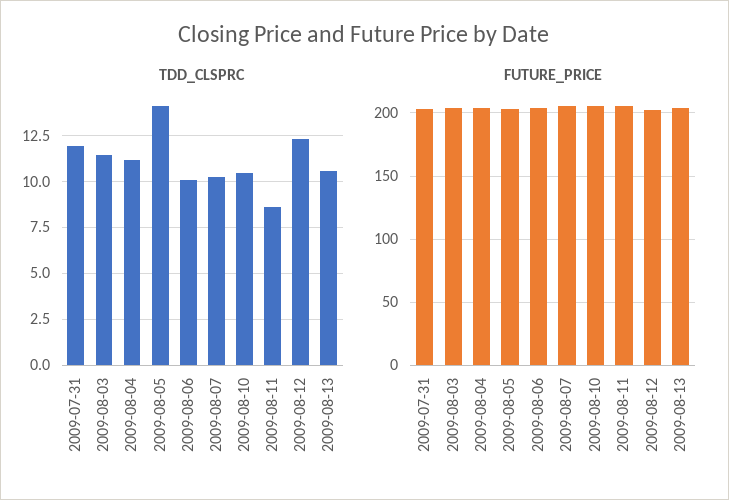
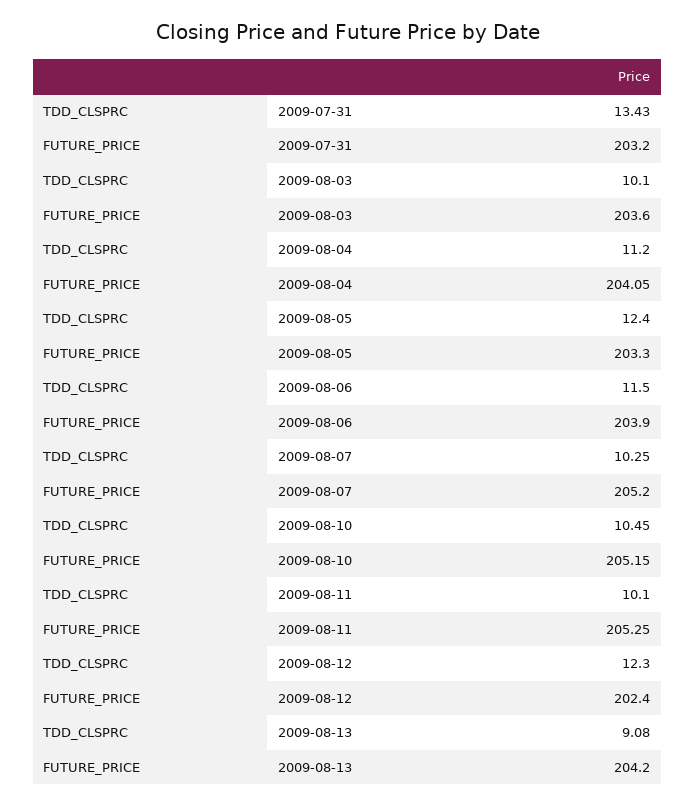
TDD_CLSPRC, 2009-07-31: 12 -> 13.43
TDD_CLSPRC, 2009-08-03: 11.5 -> 10.1
TDD_CLSPRC, 2009-08-05: 14 -> 12.4
TDD_CLSPRC, 2009-08-06: 10 -> 11.5
TDD_CLSPRC, 2009-08-11: 8.5 -> 10.1
TDD_CLSPRC, 2009-08-13: 10.5 -> 9.08

